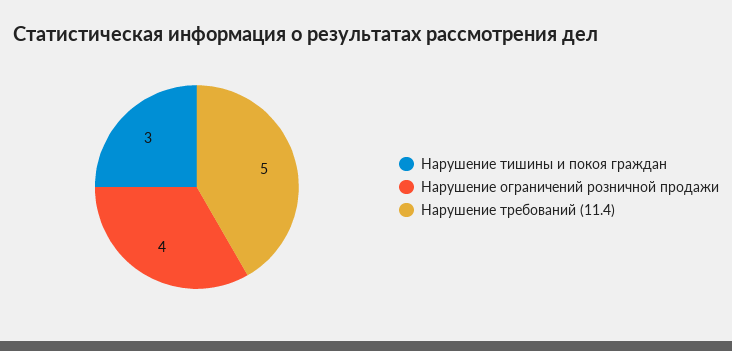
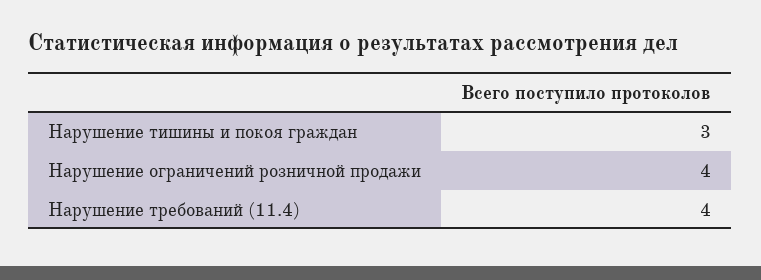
Нарушение требований (11.4): 5 -> 4

